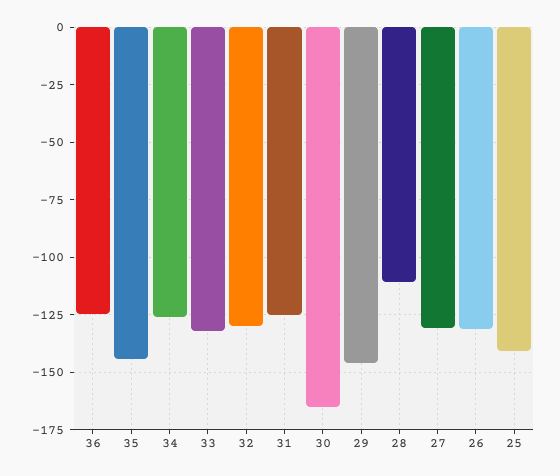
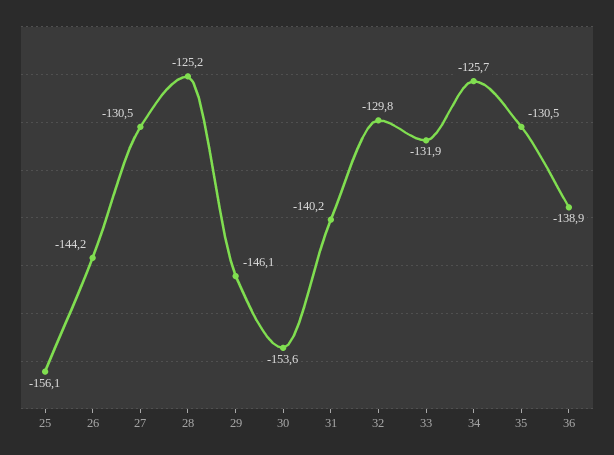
36: -125 -> -138.9
35: -145 -> -130.5
31: -125 -> -140.2
30: -165 -> -153.6
28: -110 -> -125.2
26: -130 -> -144.2
25: -140 -> -156.1

